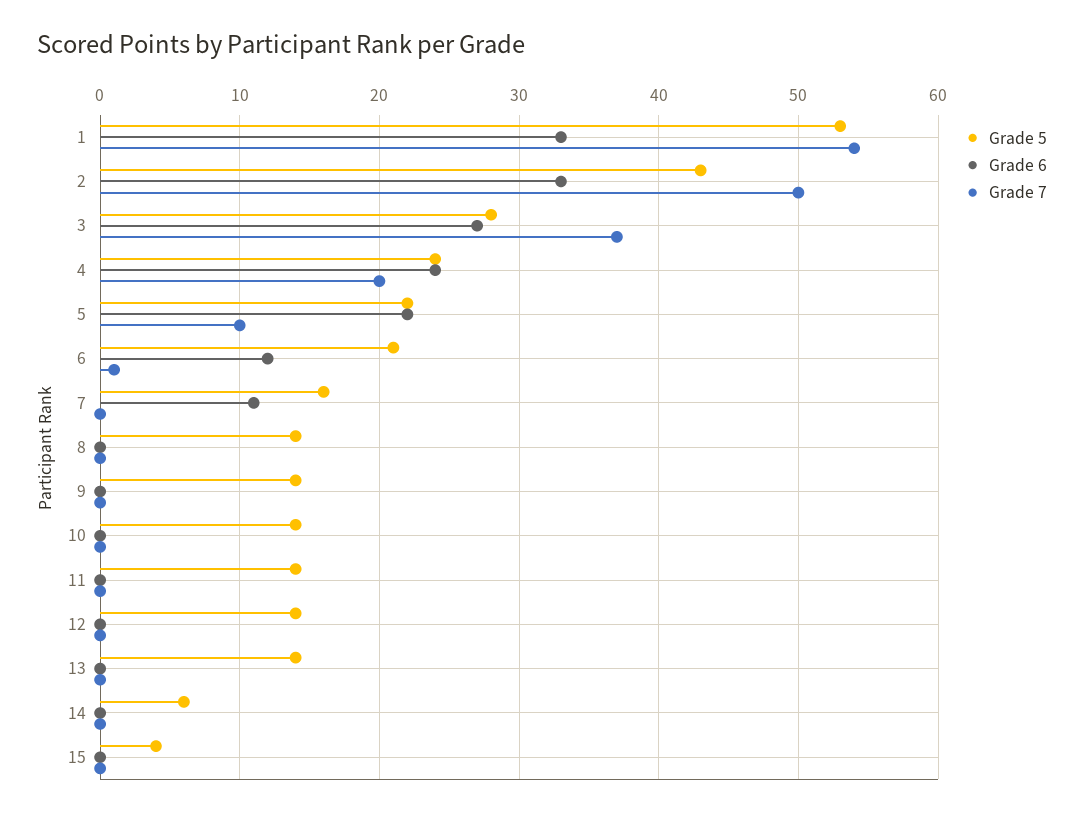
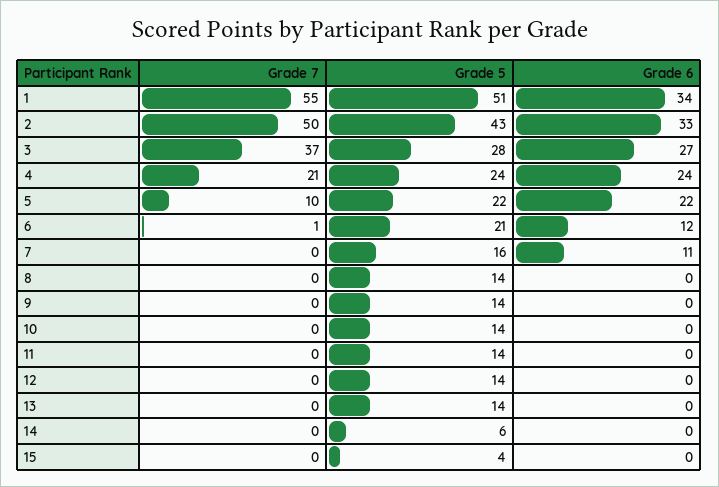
Grade 5, 1: 53 -> 51
Grade 6, 1: 33 -> 34
Grade 7, 1: 54 -> 55
Grade 7, 4: 20 -> 21

